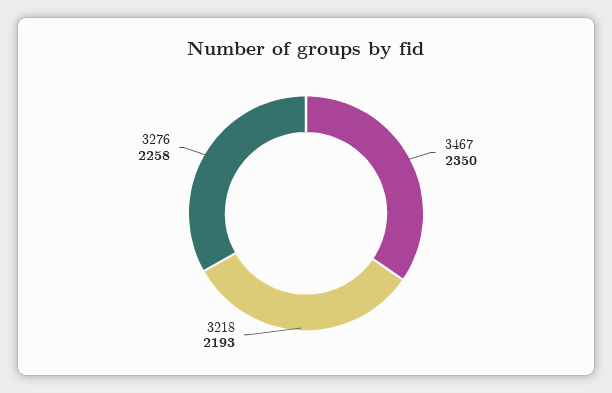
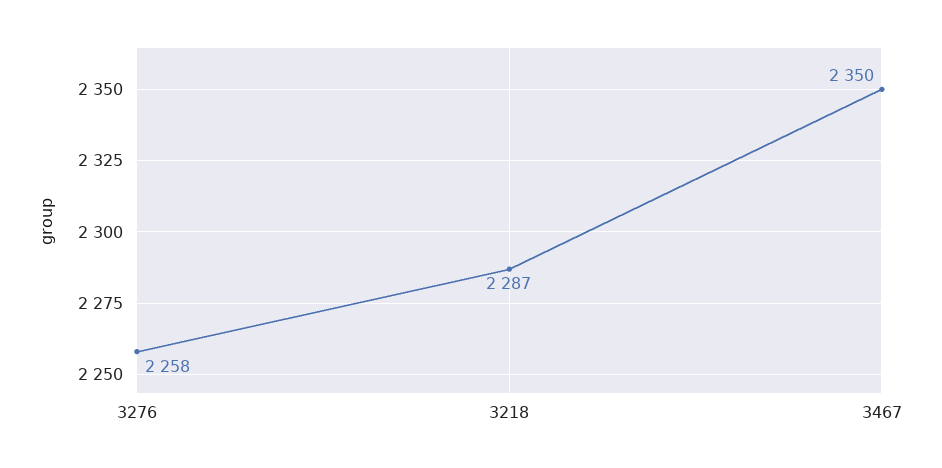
3218: 2193 -> 2287

